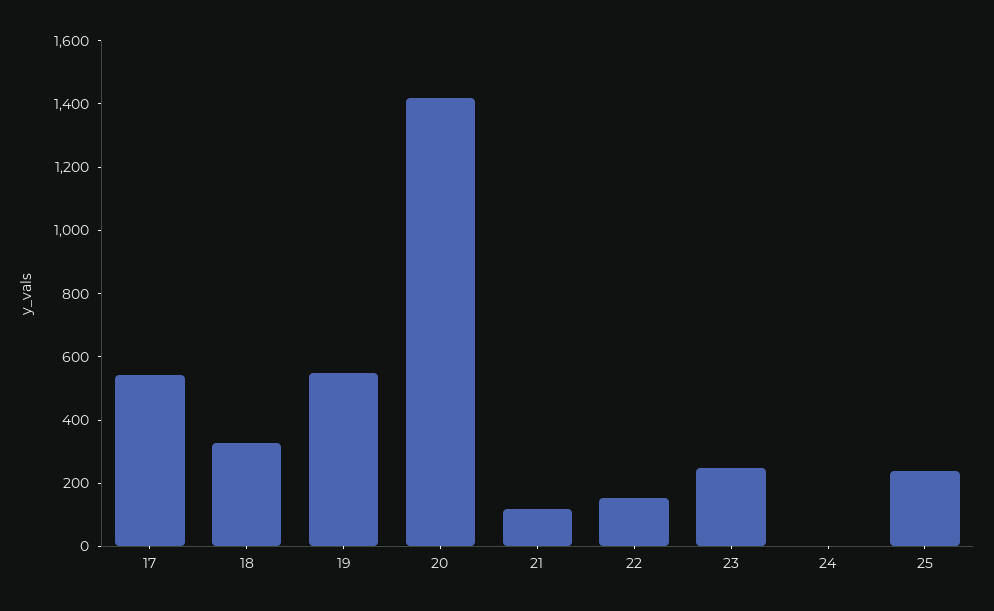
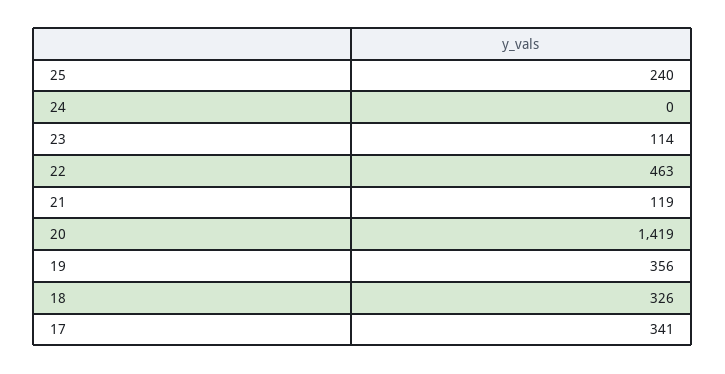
17: 550 -> 341
19: 550 -> 356
22: 150 -> 463
23: 250 -> 114

